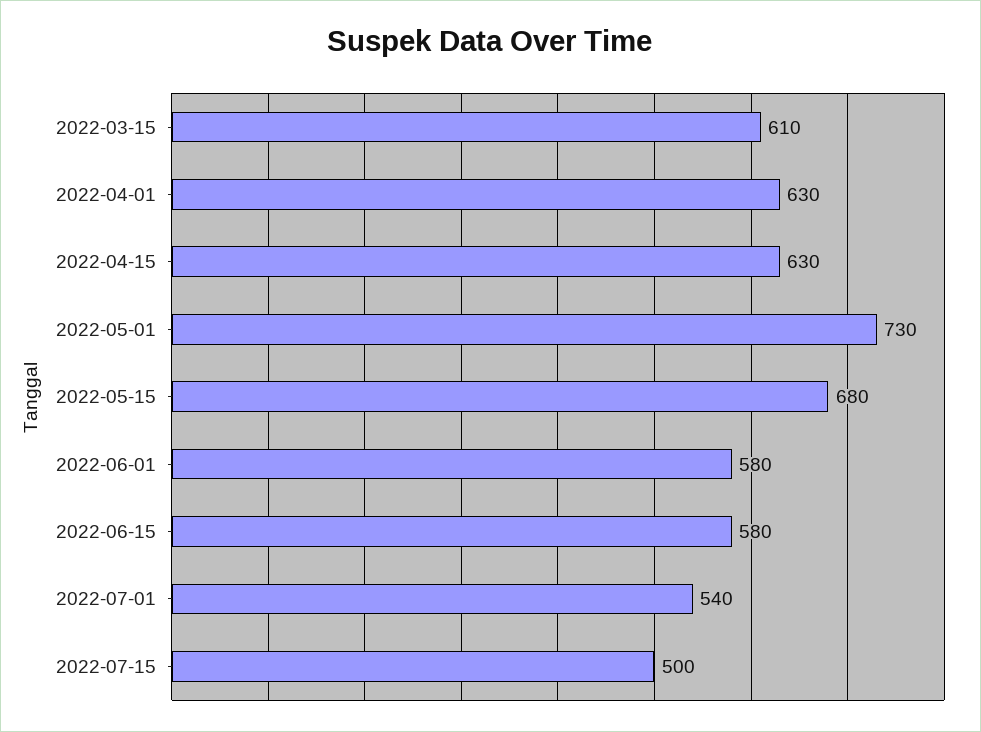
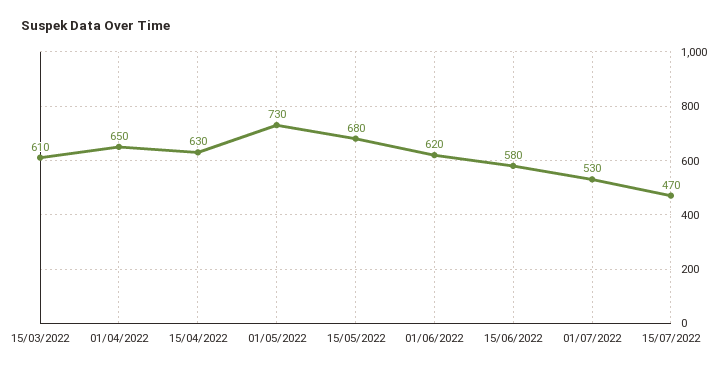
2022-04-01: 630 -> 650
2022-06-01: 580 -> 620
2022-07-01: 540 -> 530
2022-07-15: 500 -> 470

